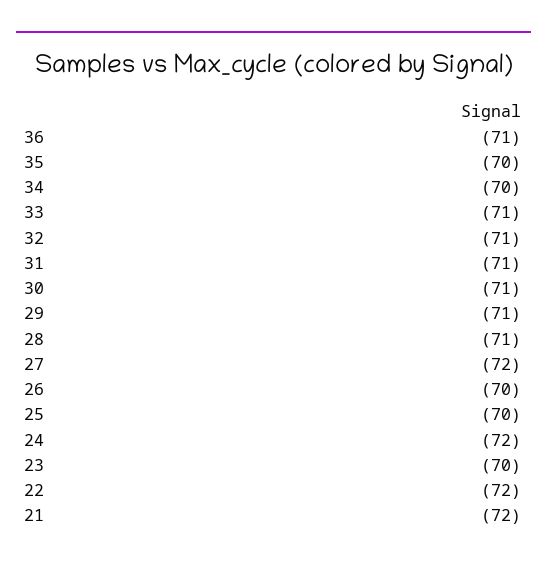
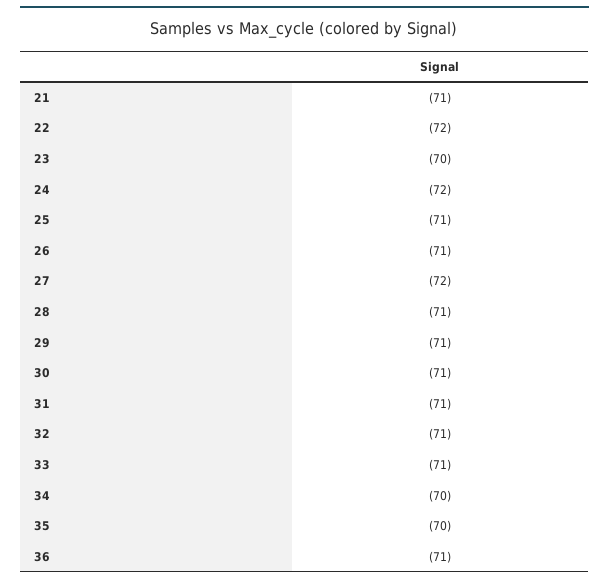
26: -70 -> -71
25: -70 -> -71
21: -72 -> -71

